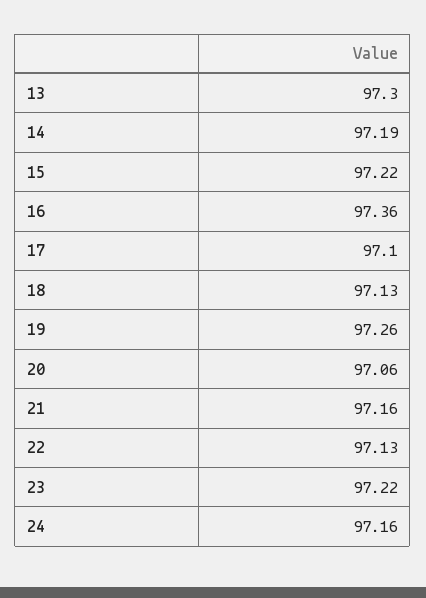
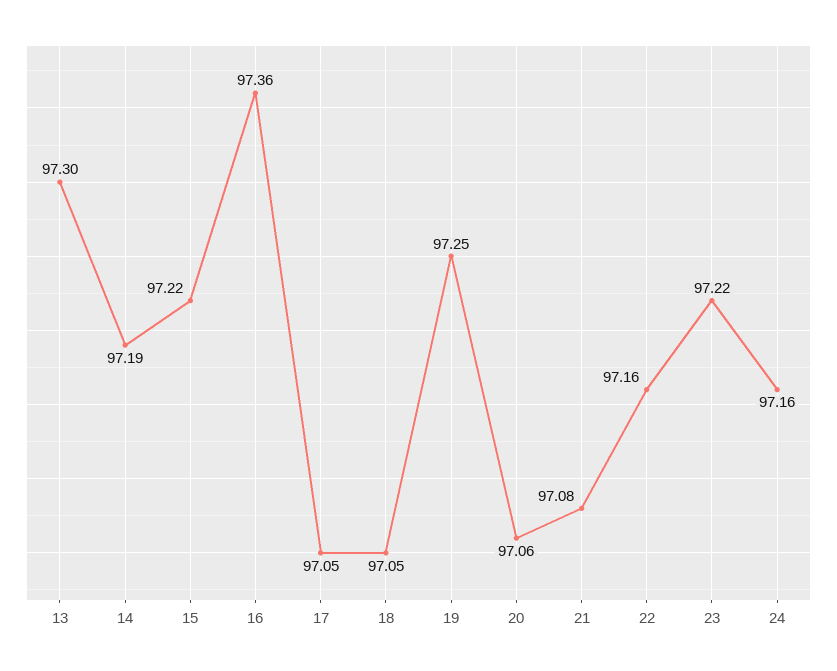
17: 97.1 -> 97.05
18: 97.13 -> 97.05
19: 97.26 -> 97.25
21: 97.16 -> 97.08
22: 97.13 -> 97.16

